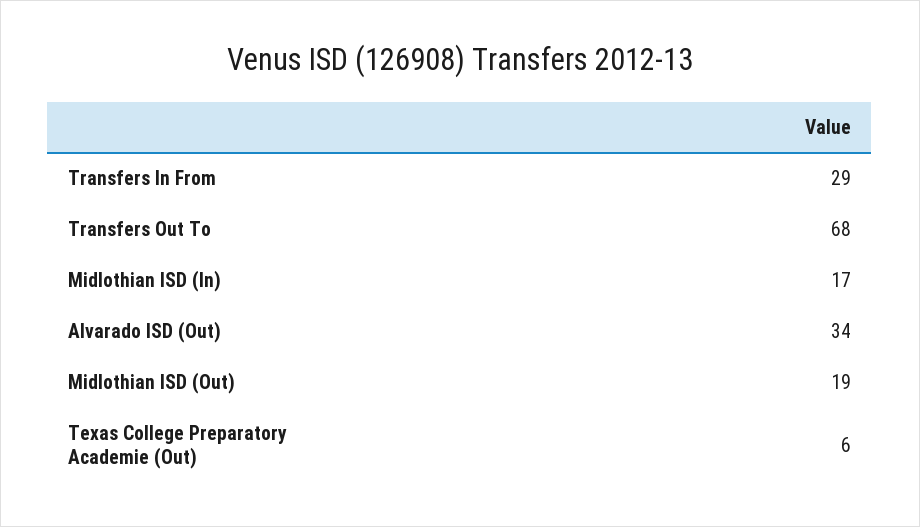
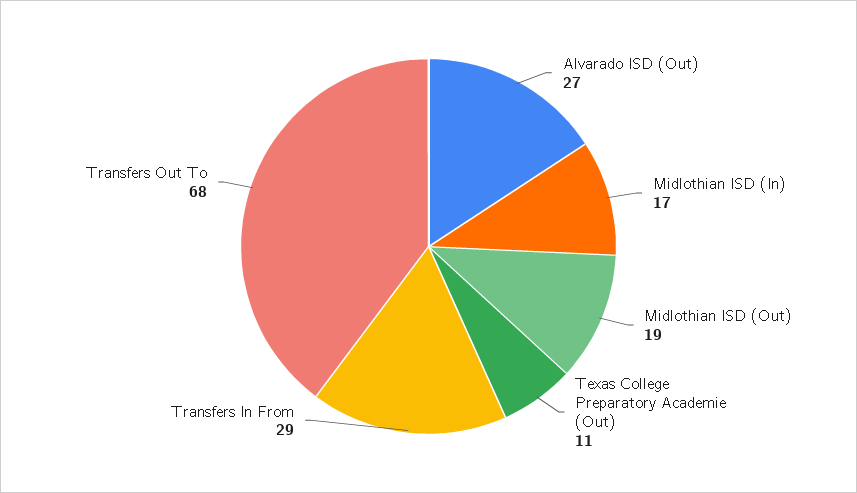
Alvarado ISD (Out): 34 -> 27
Texas College Preparatory Academie (Out): 6 -> 11

